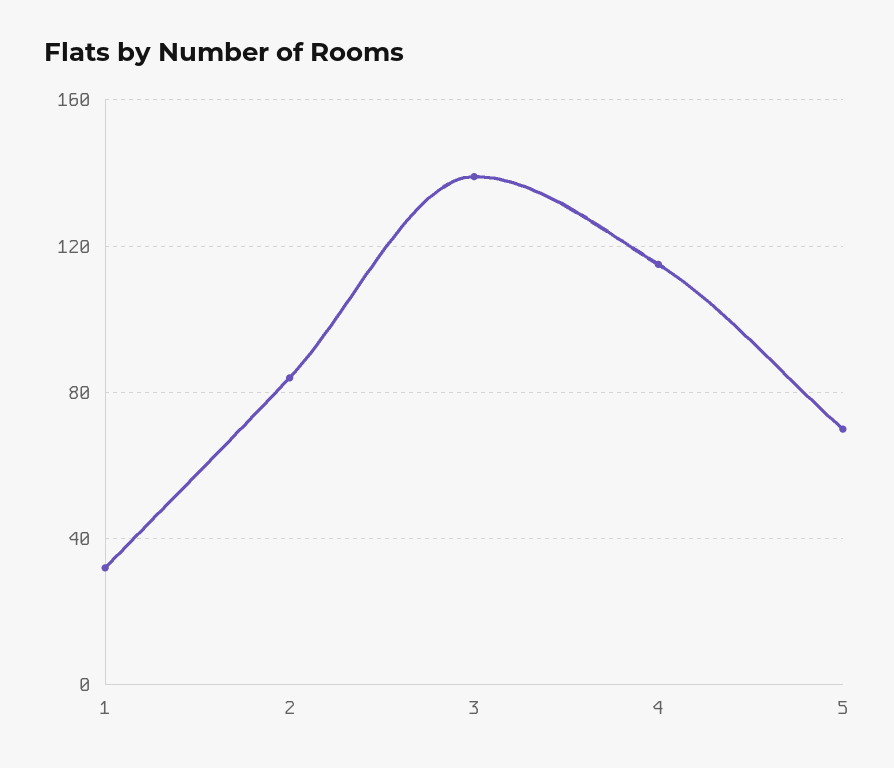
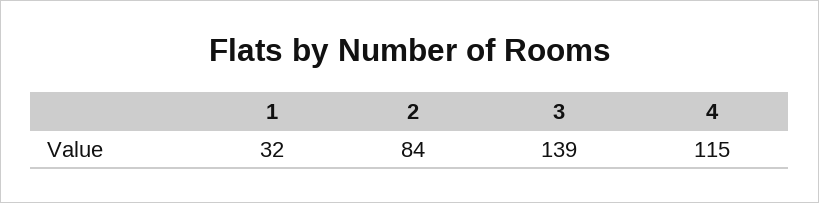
5: 70 -> none

